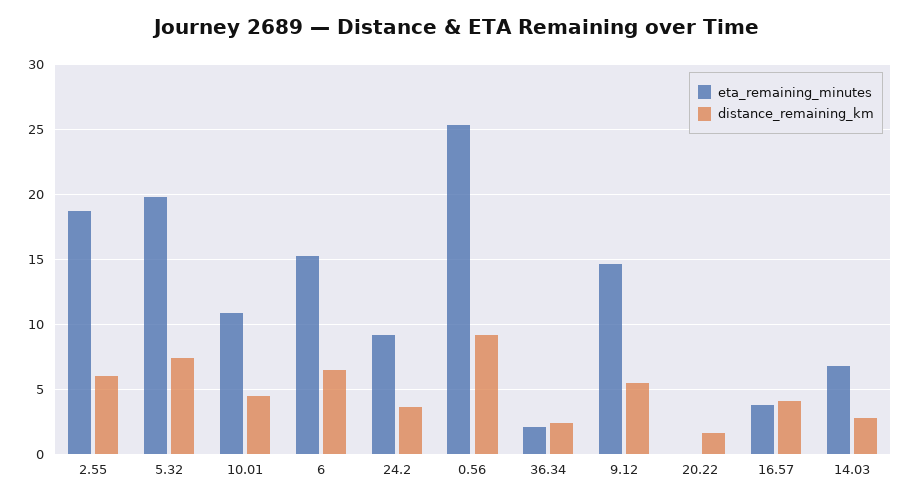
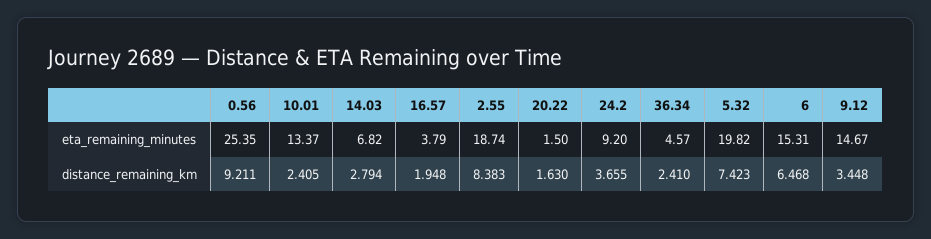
distance_remaining_km, 2.55: 6 -> 8.383
eta_remaining_minutes, 10.01: 11 -> 13.37
distance_remaining_km, 10.01: 4.5 -> 2.405
eta_remaining_minutes, 36.34: 2 -> 4.57
distance_remaining_km, 9.12: 5.5 -> 3.448
eta_remaining_minutes, 20.22: 0 -> 1.5
distance_remaining_km, 16.57: 4 -> 1.948

